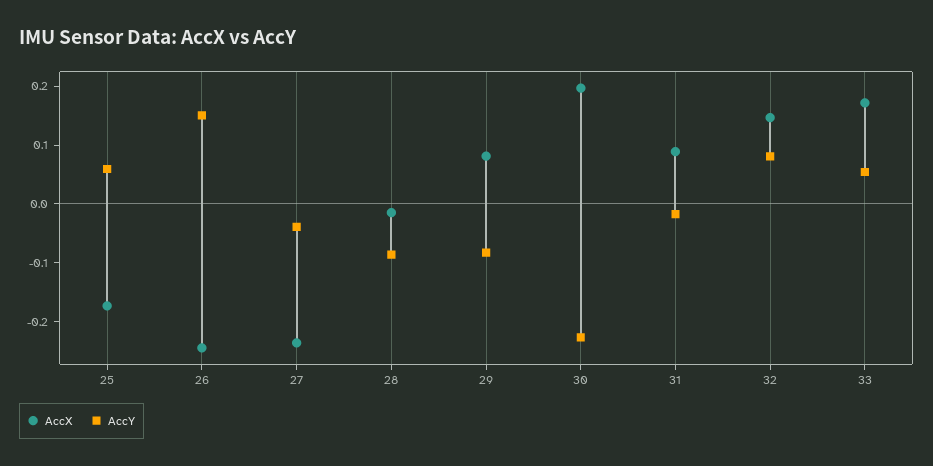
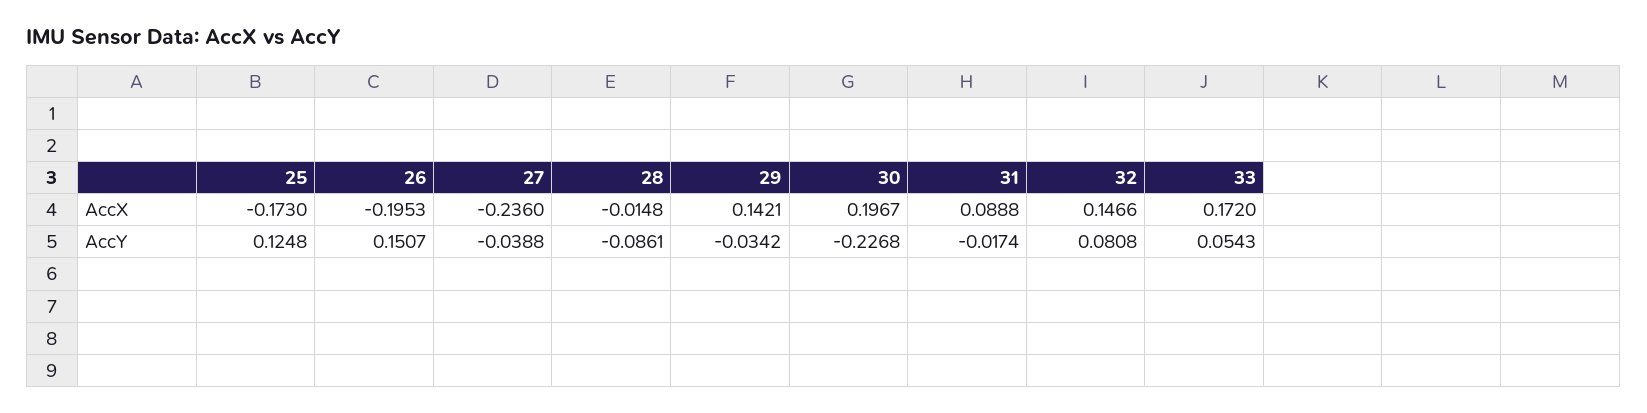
AccY, 25: 0.06 -> 0.1248
AccX, 26: -0.24 -> -0.1953
AccX, 29: 0.08 -> 0.1421
AccY, 29: -0.08 -> -0.0342

